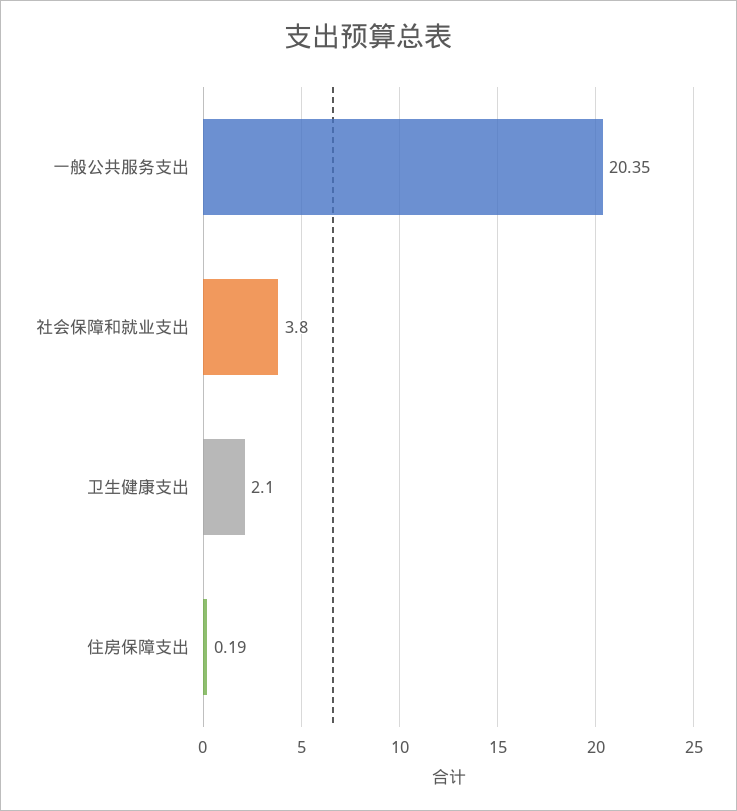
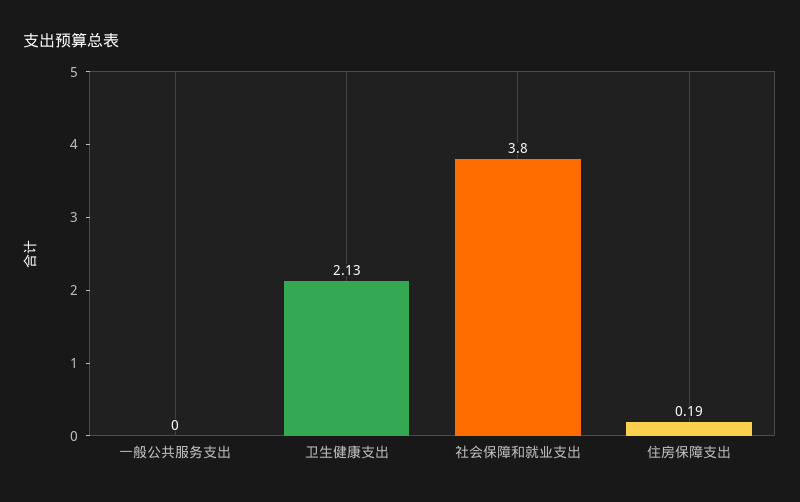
一般公共服务支出: 20.35 -> 0
卫生健康支出: 2.1 -> 2.13

